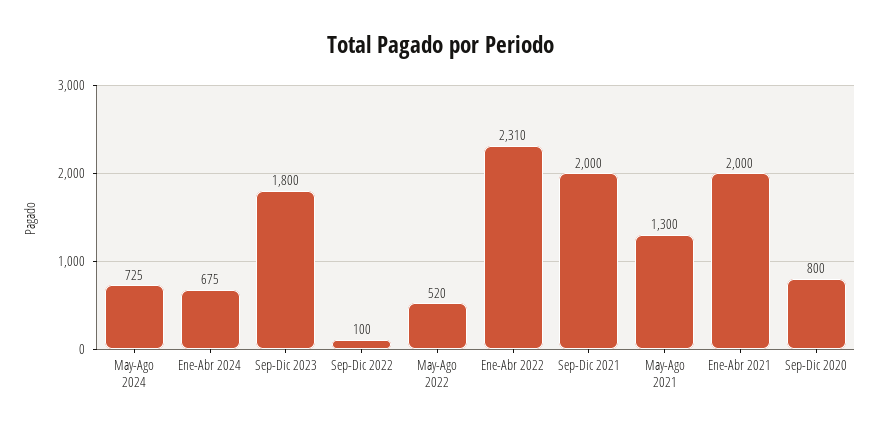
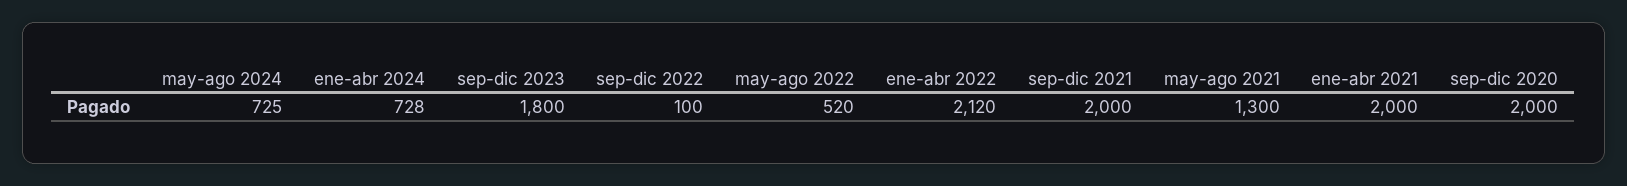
Ene-Abr 2024: 675 -> 728
Ene-Abr 2022: 2310 -> 2120
Sep-Dic 2020: 800 -> 2000

